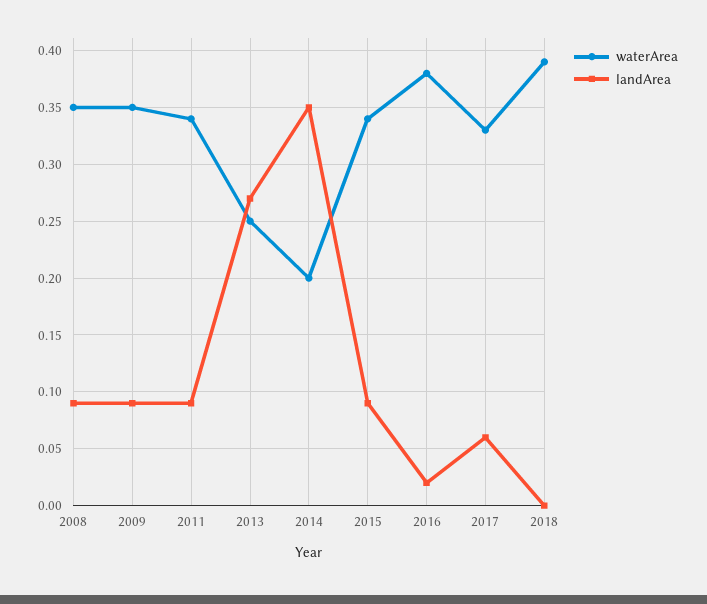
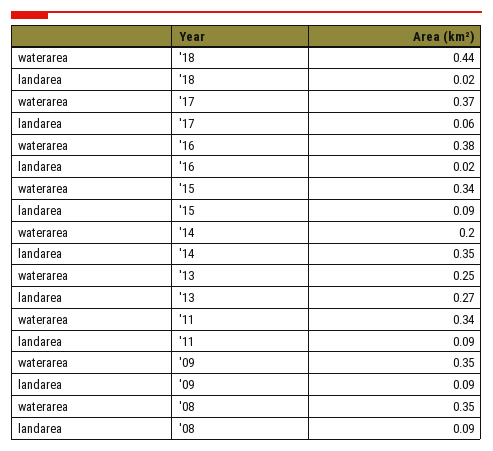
waterArea, 2017: 0.33 -> 0.37
waterArea, 2018: 0.39 -> 0.44
landArea, 2018: 0 -> 0.02

